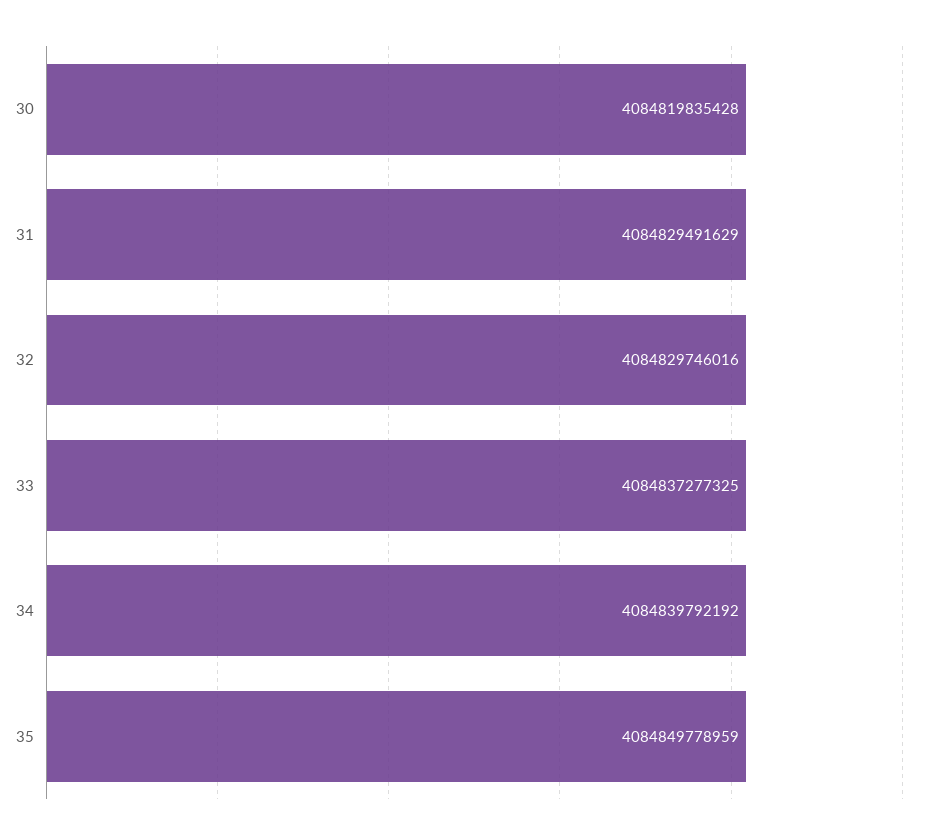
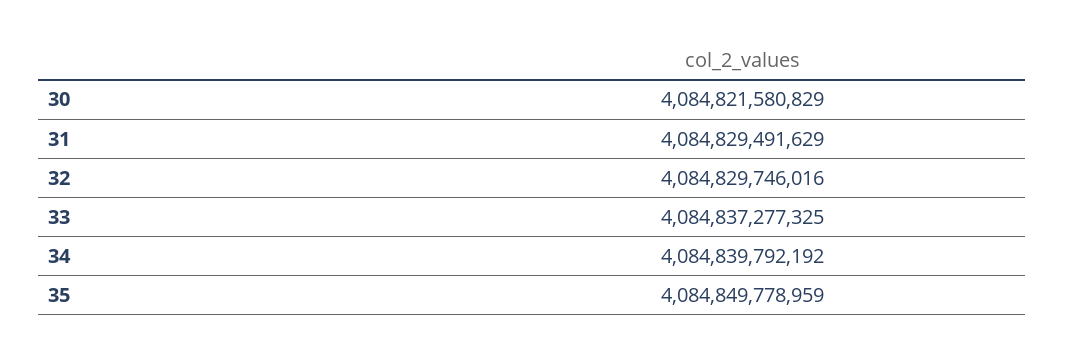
30: 4084819835428 -> 4084821580829

